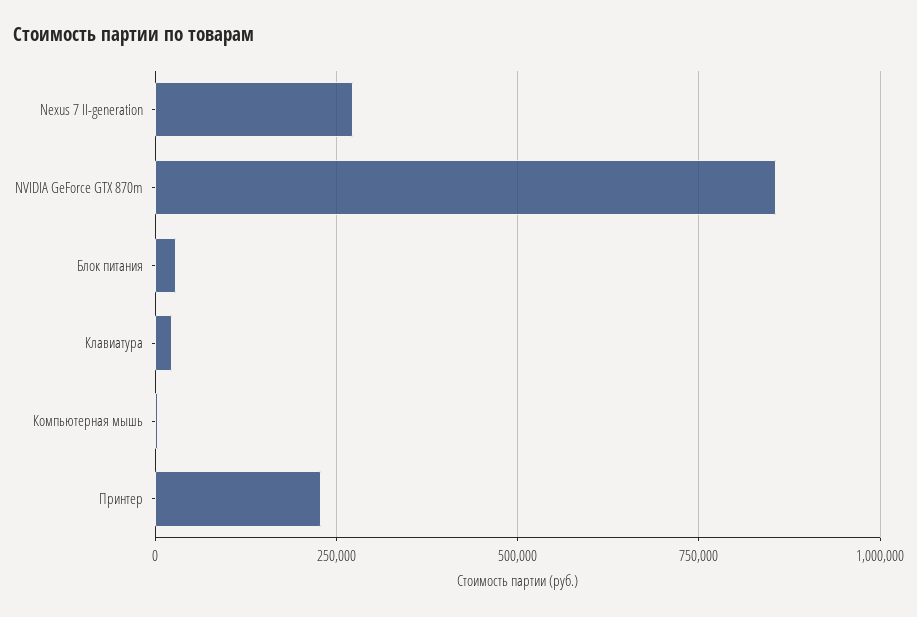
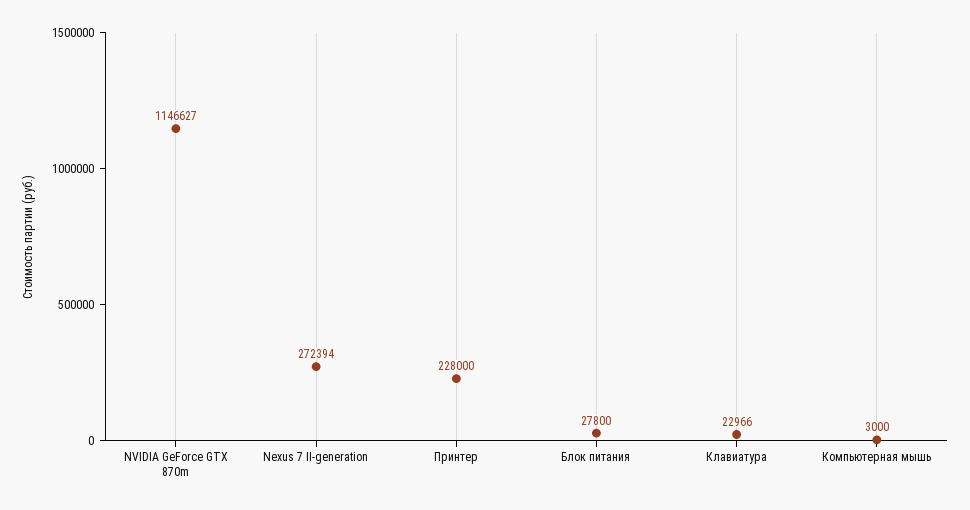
NVIDIA GeForce GTX 870m: 850000 -> 1146627

